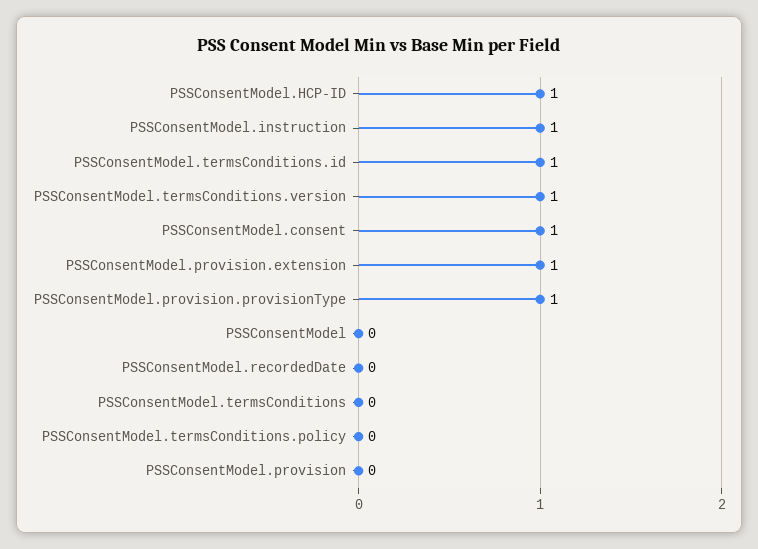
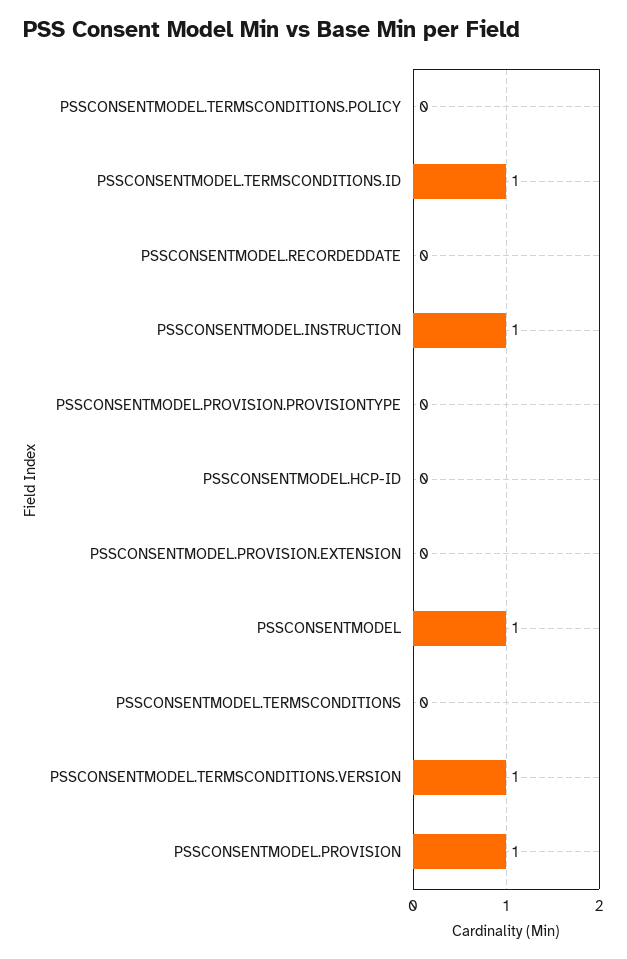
PSSConsentModel.HCP-ID: 1 -> 0
PSSConsentModel.consent: 1 -> none
PSSConsentModel.provision.extension: 1 -> 0
PSSConsentModel.provision.provisionType: 1 -> 0
PSSConsentModel: 0 -> 1
PSSConsentModel.provision: 0 -> 1

